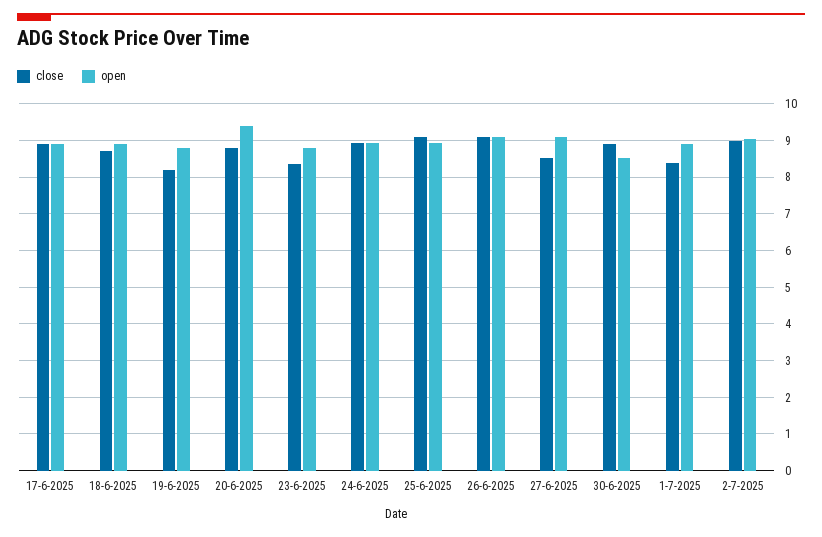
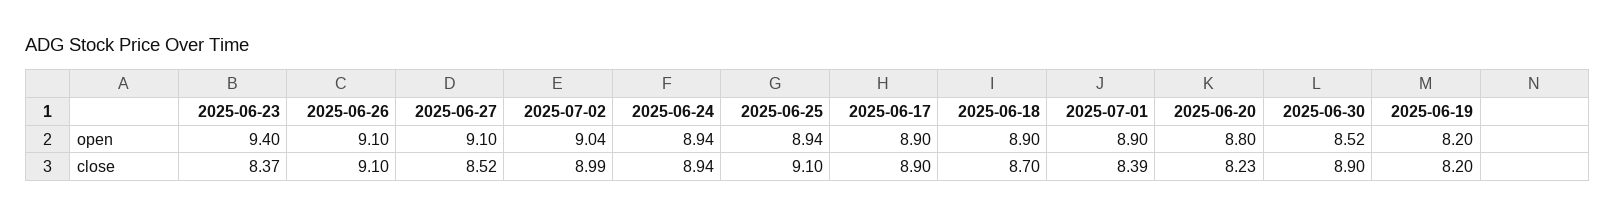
open, 19-6-2025: 8.8 -> 8.2
close, 20-6-2025: 8.8 -> 8.23
open, 20-6-2025: 9.4 -> 8.8
open, 23-6-2025: 8.8 -> 9.4

